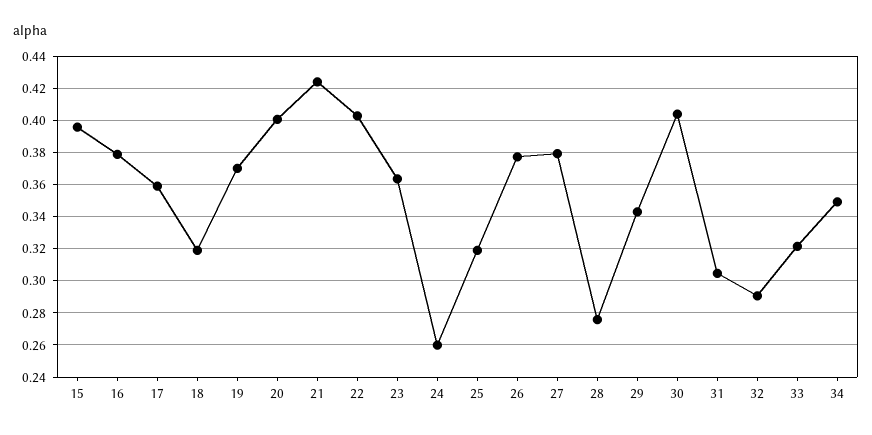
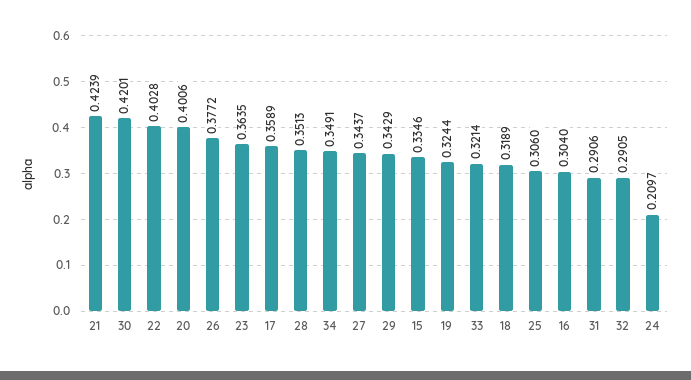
15: 0.395 -> 0.3346
16: 0.38 -> 0.304
19: 0.37 -> 0.3244
24: 0.26 -> 0.2097
25: 0.32 -> 0.306
27: 0.38 -> 0.3437
28: 0.275 -> 0.3513
30: 0.405 -> 0.4201
31: 0.305 -> 0.2906

